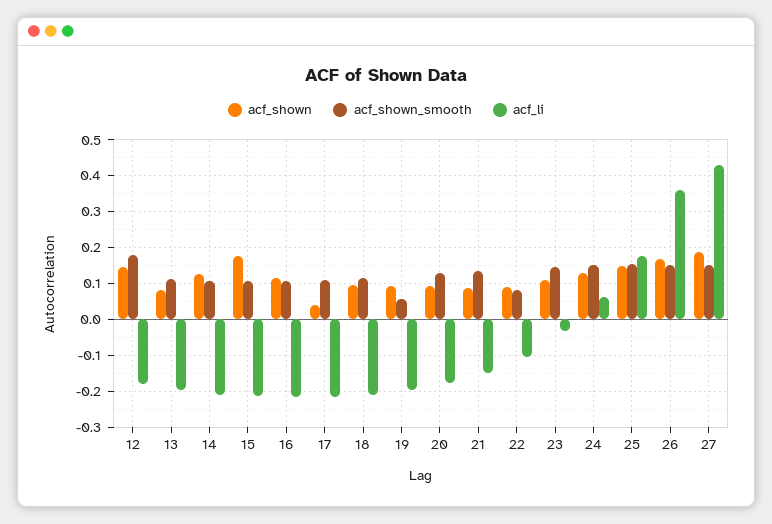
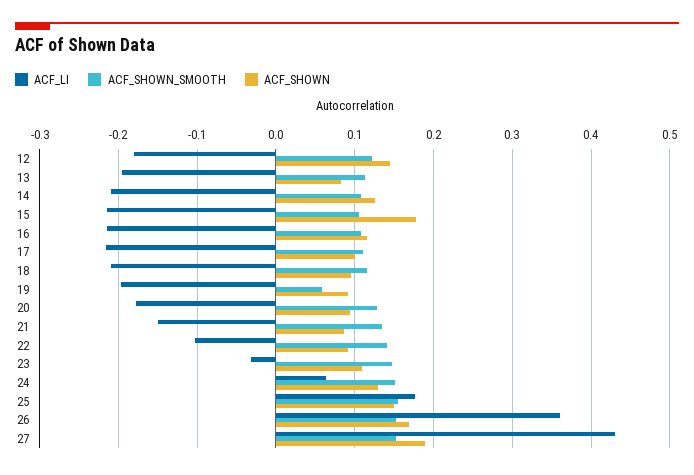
acf_shown_smooth, 12: 0.18 -> 0.12
acf_shown, 17: 0.04 -> 0.1
acf_shown_smooth, 22: 0.08 -> 0.14

